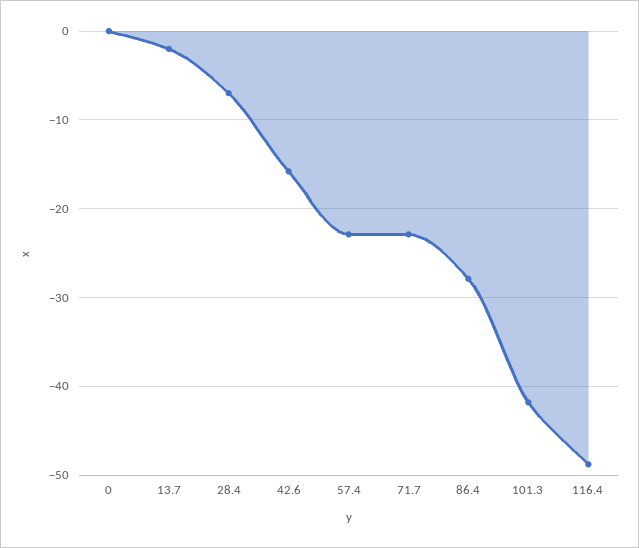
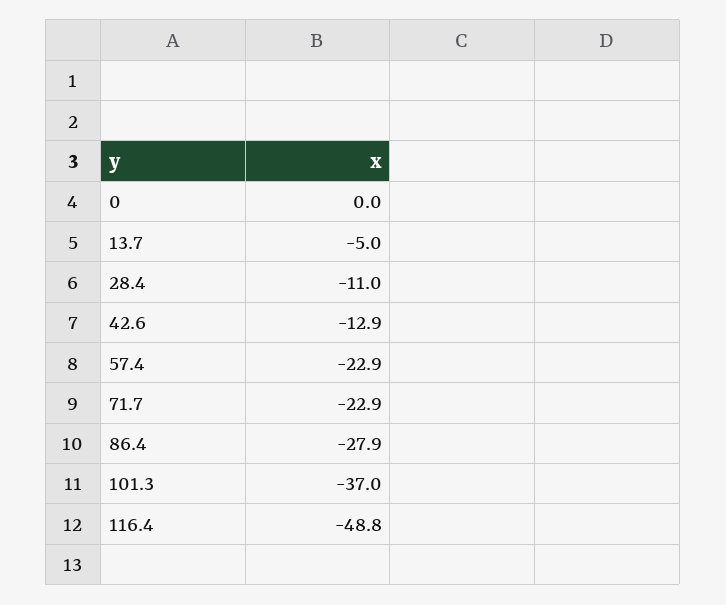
13.7: -2 -> -5
28.4: -7 -> -11
42.6: -16 -> -12.9
101.3: -42 -> -37

